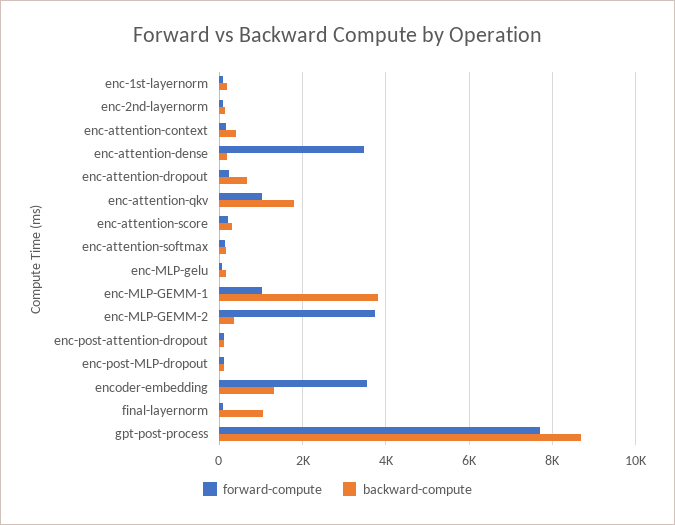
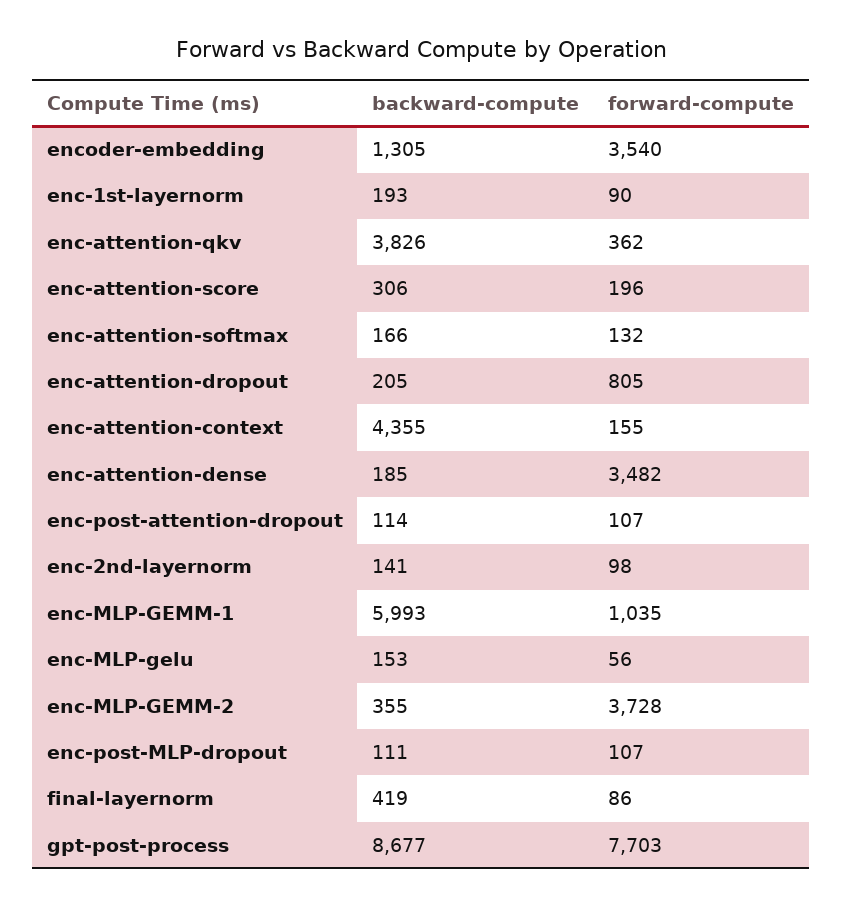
backward-compute, enc-attention-context: 400 -> 4355
forward-compute, enc-attention-dropout: 200 -> 805
backward-compute, enc-attention-dropout: 600 -> 205
forward-compute, enc-attention-qkv: 1000 -> 362
backward-compute, enc-attention-qkv: 1800 -> 3826
backward-compute, enc-MLP-GEMM-1: 3800 -> 5993
backward-compute, final-layernorm: 1000 -> 419

